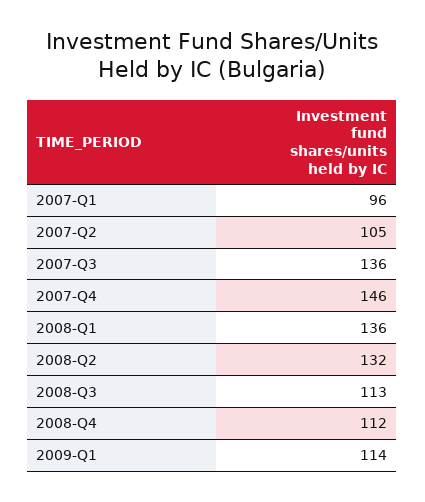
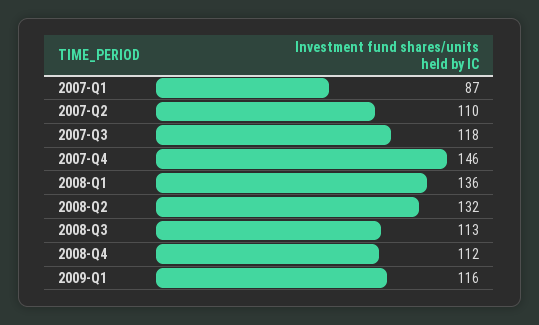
2007-Q1: 96 -> 87
2007-Q2: 105 -> 110
2007-Q3: 136 -> 118
2009-Q1: 114 -> 116

